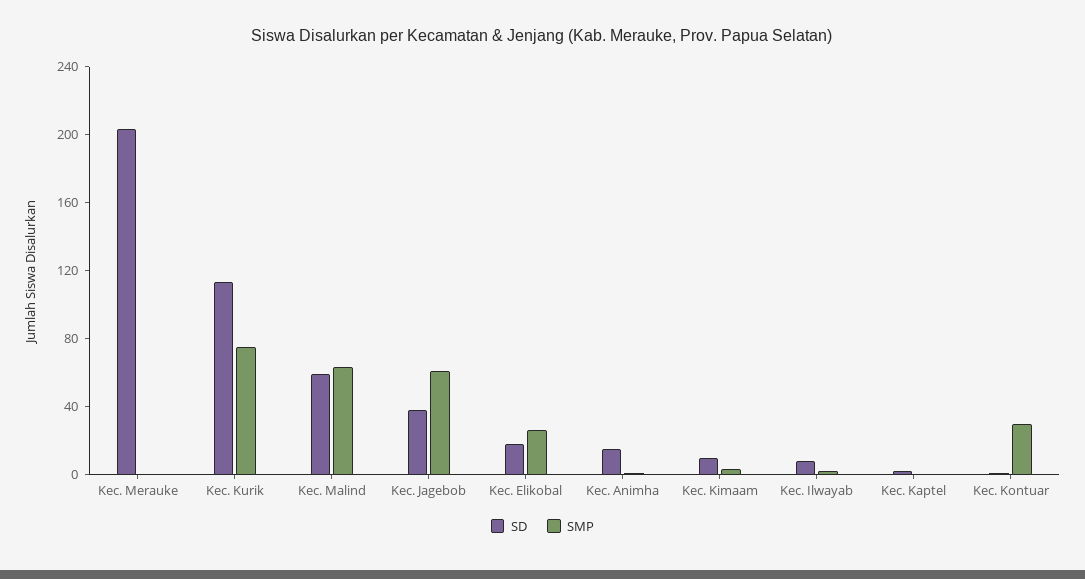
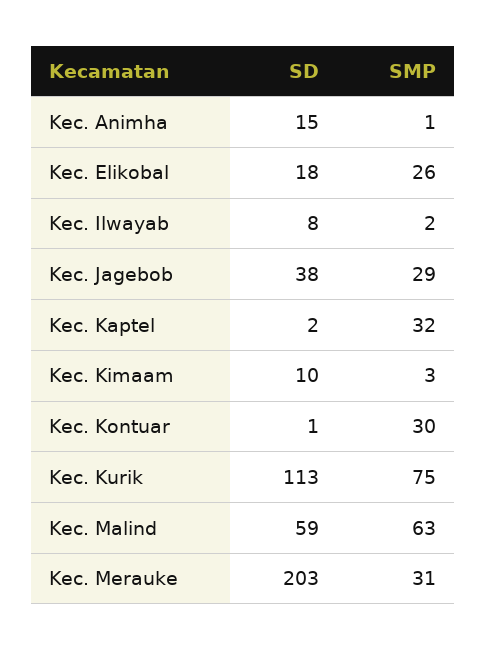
SMP, Kec. Merauke: 0 -> 31
SMP, Kec. Jagebob: 60 -> 29
SMP, Kec. Kaptel: 0 -> 32

